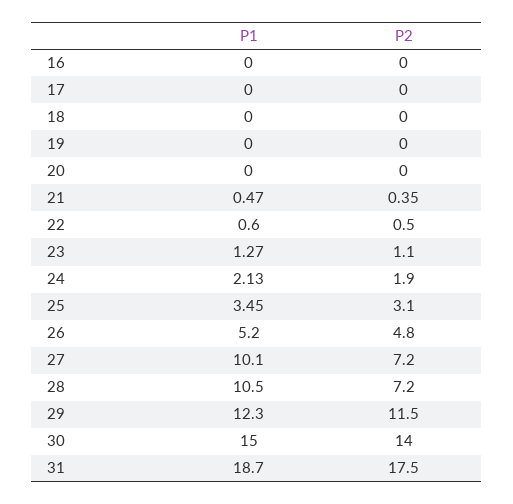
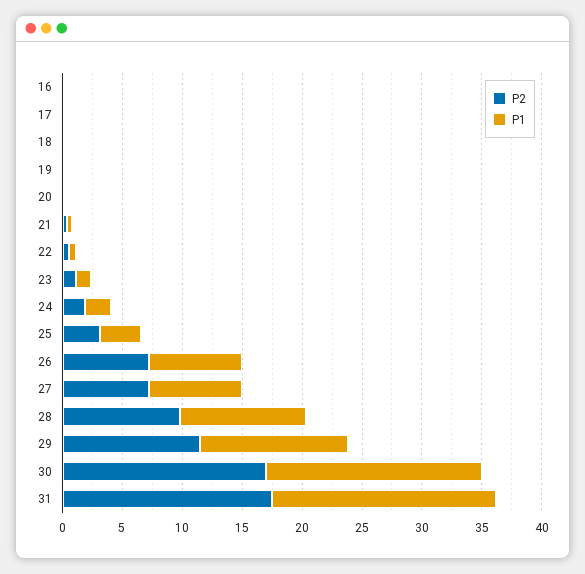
P1, 26: 5.2 -> 8
P2, 26: 4.8 -> 7
P1, 27: 10.1 -> 8
P2, 28: 7.2 -> 10
P1, 30: 15 -> 18
P2, 30: 14 -> 17

